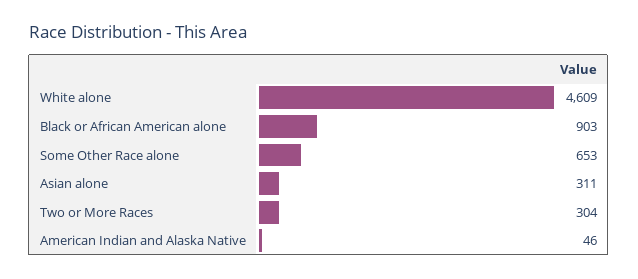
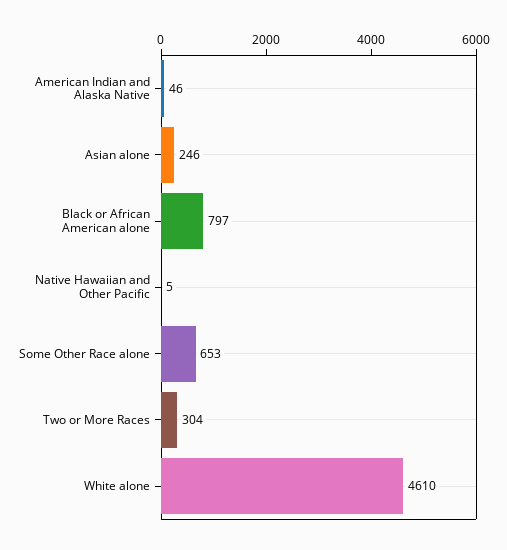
White alone: 4609 -> 4610
Black or African American alone: 903 -> 797
Asian alone: 311 -> 246
Native Hawaiian and Other Pacific: none -> 5

